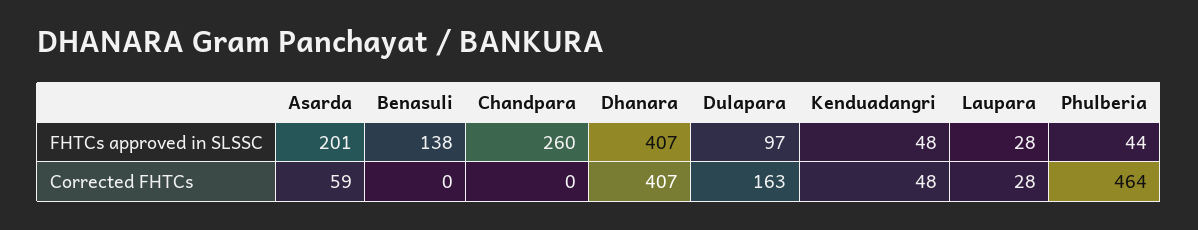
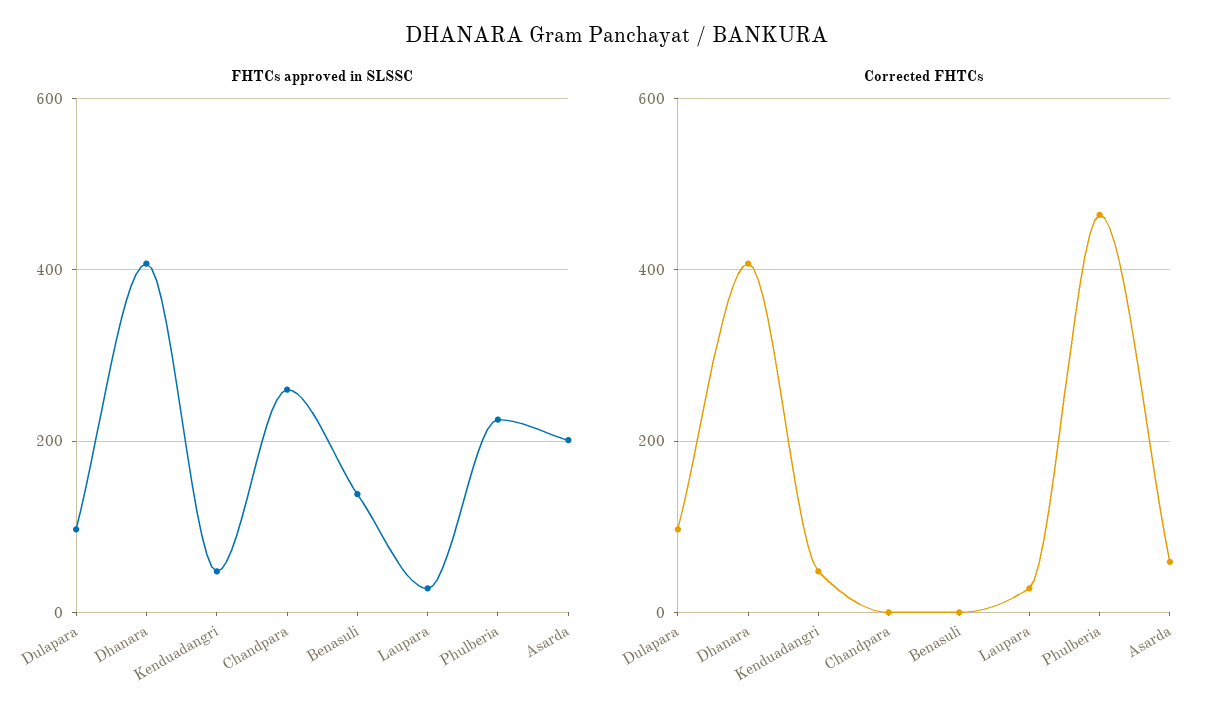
FHTCs approved in SLSSC, Phulberia: 44 -> 220
Corrected FHTCs, Dulapara: 163 -> 100

